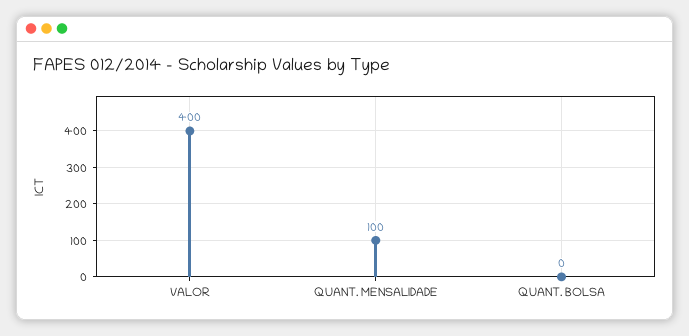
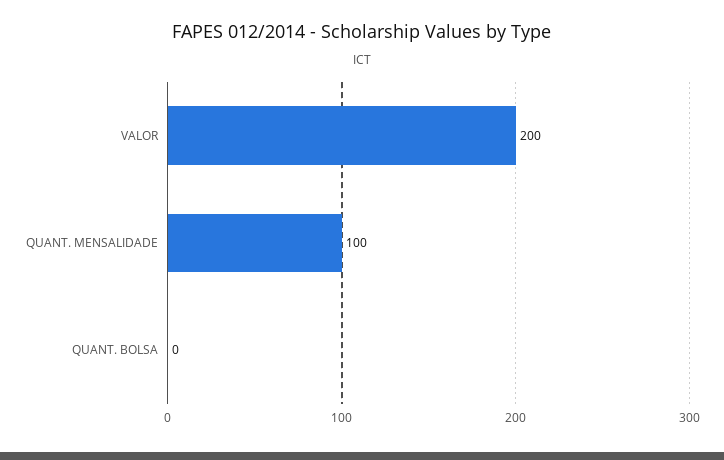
VALOR: 400 -> 200

